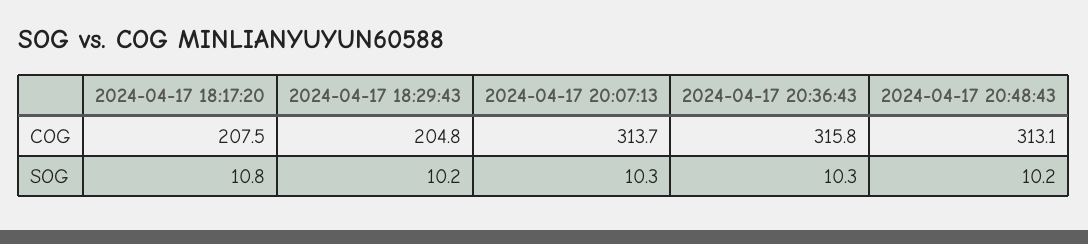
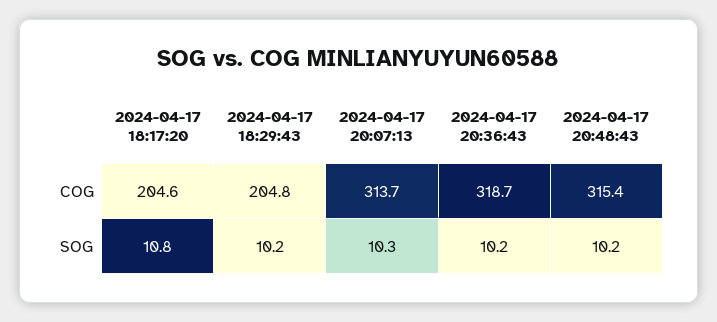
2024-04-17 18:17:20, COG: 207.5 -> 204.6
2024-04-17 20:36:43, COG: 315.8 -> 318.7
2024-04-17 20:48:43, COG: 313.1 -> 315.4
2024-04-17 20:36:43, SOG: 10.3 -> 10.2

